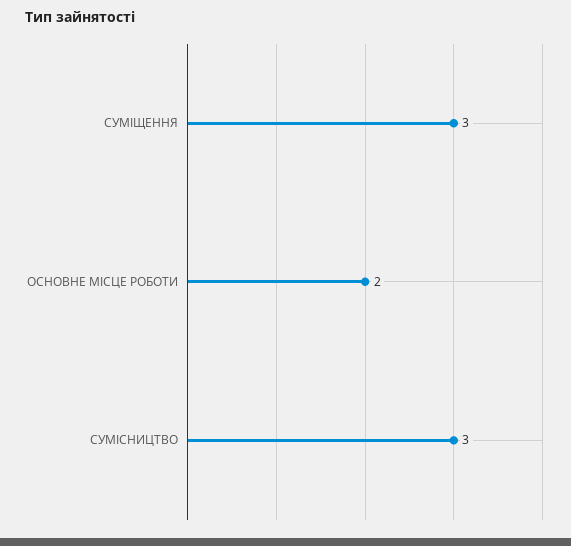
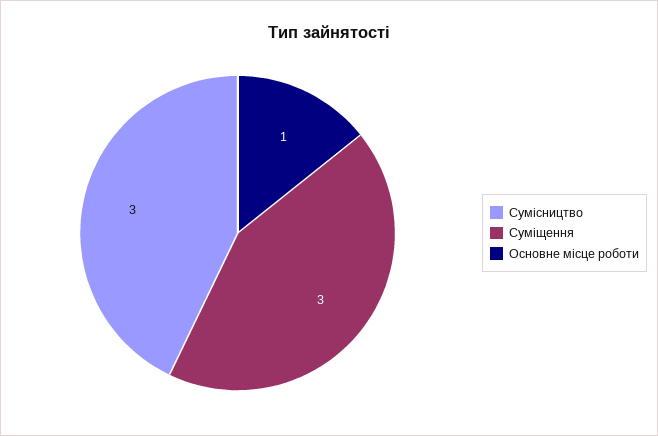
ОСНОВНЕ МІСЦЕ РОБОТИ: 2 -> 1

